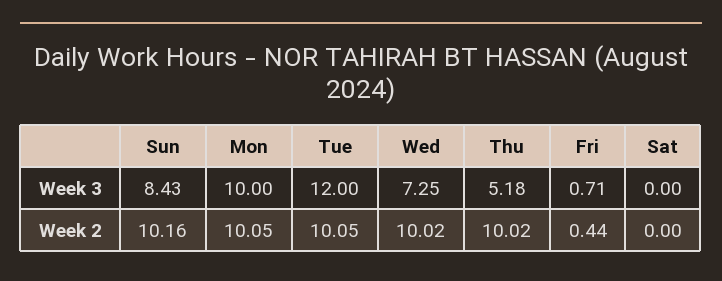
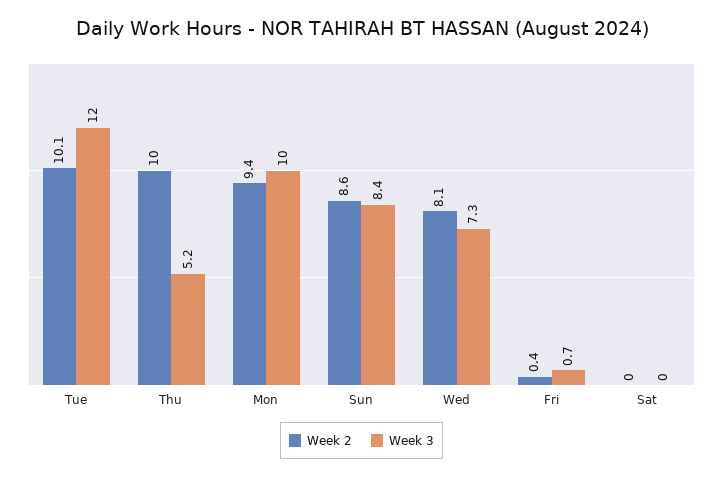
Week 2, Sun: 10.16 -> 8.6
Week 2, Mon: 10.05 -> 9.4
Week 2, Wed: 10.02 -> 8.1

